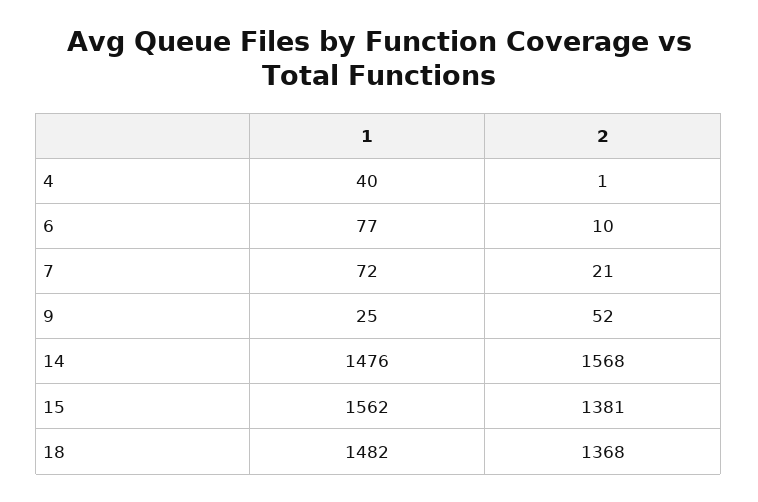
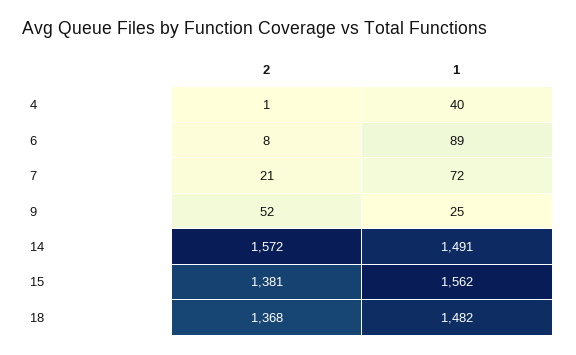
1, 6: 77 -> 89
2, 6: 10 -> 8
1, 14: 1476 -> 1491
2, 14: 1568 -> 1572

